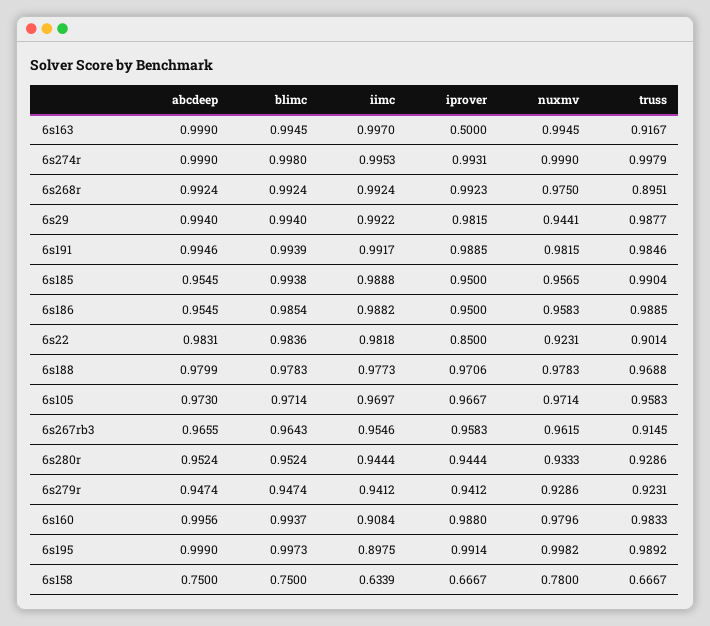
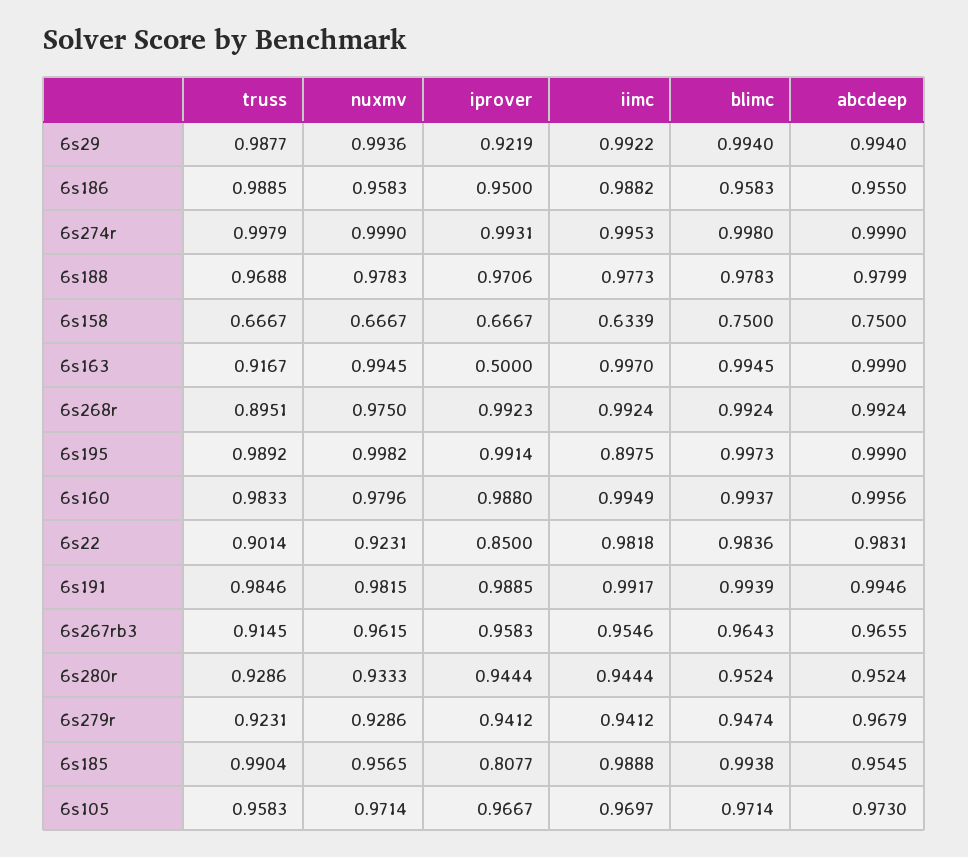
iprover, 6s29: 0.9815 -> 0.9219
nuxmv, 6s29: 0.9441 -> 0.9936
iprover, 6s185: 0.95 -> 0.8077
abcdeep, 6s186: 0.9545 -> 0.955
blimc, 6s186: 0.9854 -> 0.9583
abcdeep, 6s279r: 0.9474 -> 0.9679
iimc, 6s160: 0.9084 -> 0.9949
nuxmv, 6s158: 0.78 -> 0.6667

